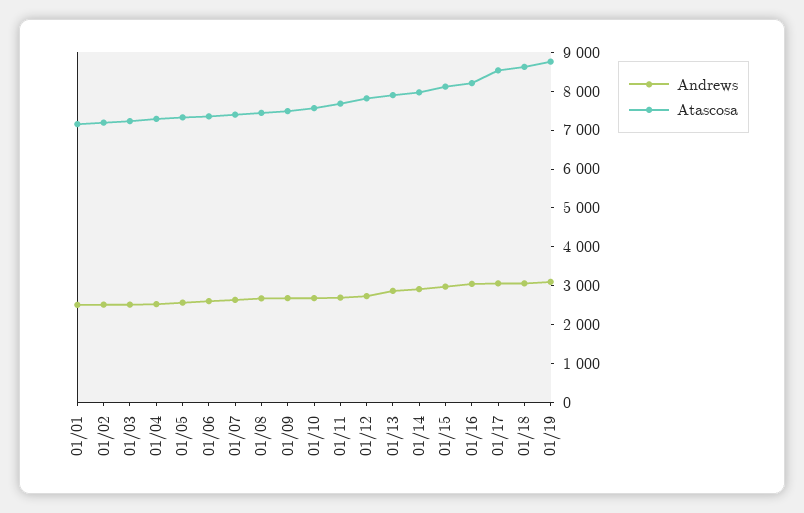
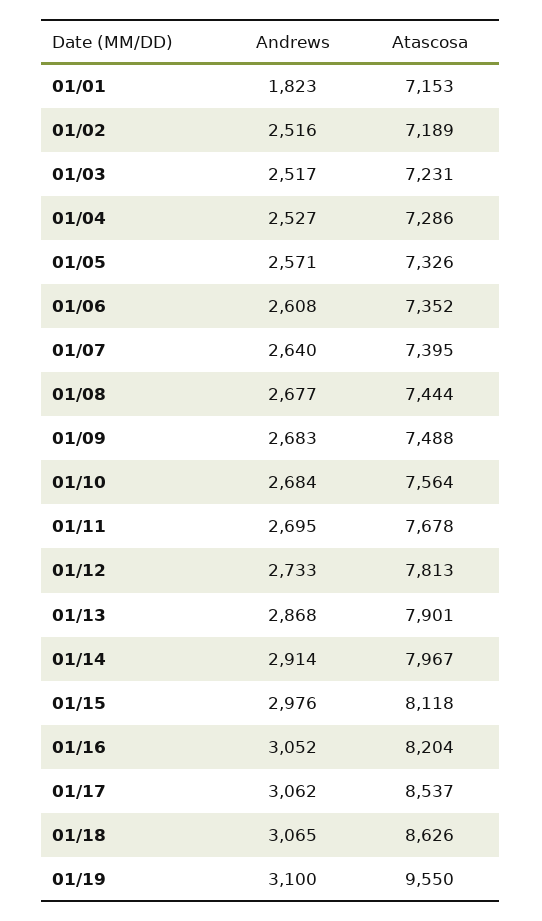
Andrews, 01/01: 2500 -> 1823
Atascosa, 01/19: 8750 -> 9550

